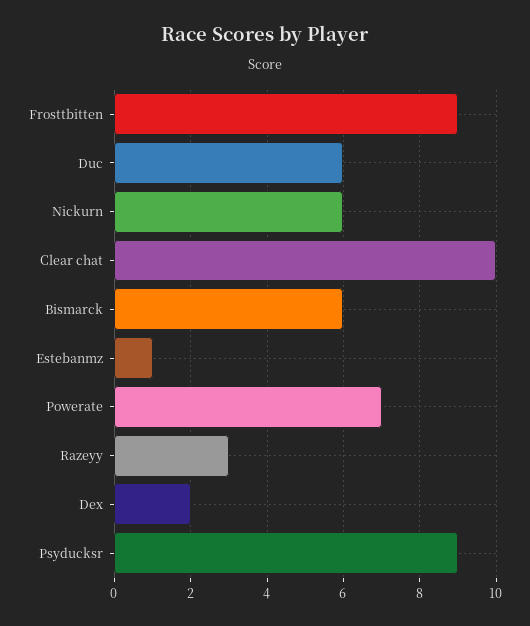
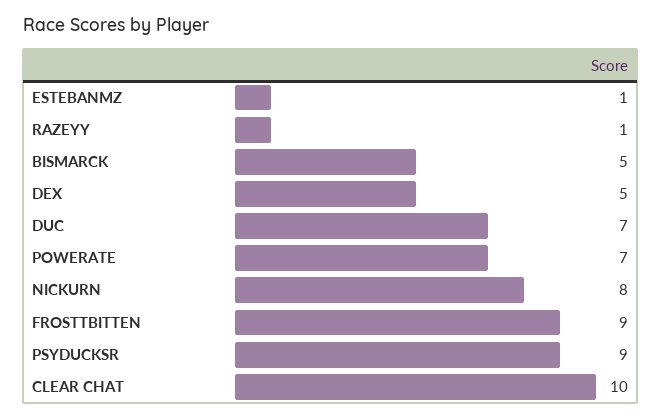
Duc: 6 -> 7
Nickurn: 6 -> 8
Bismarck: 6 -> 5
Razeyy: 3 -> 1
Dex: 2 -> 5

